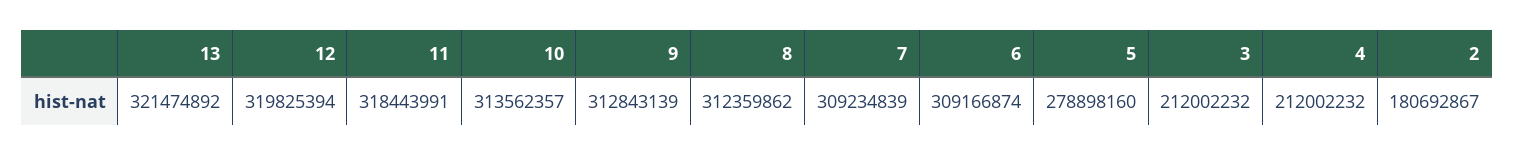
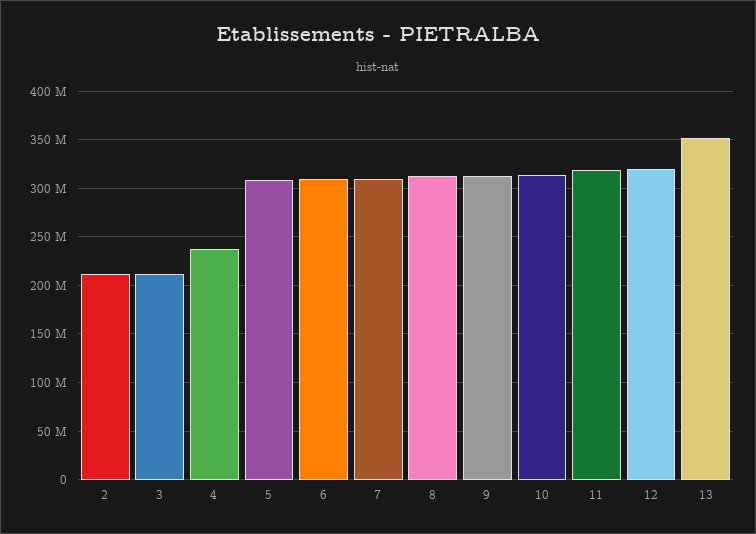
13: 321474892 -> 350000000
5: 278898160 -> 310000000
4: 212002232 -> 240000000
2: 180692867 -> 210000000

